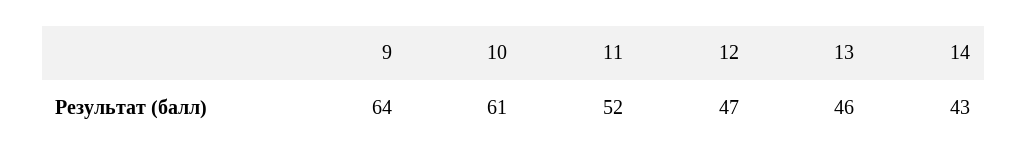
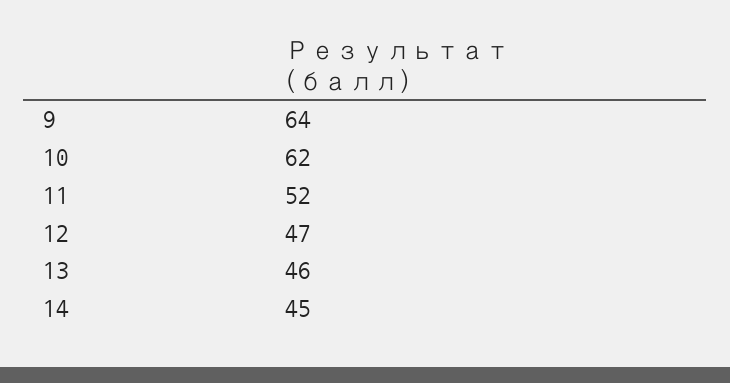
10: 61 -> 62
14: 43 -> 45

